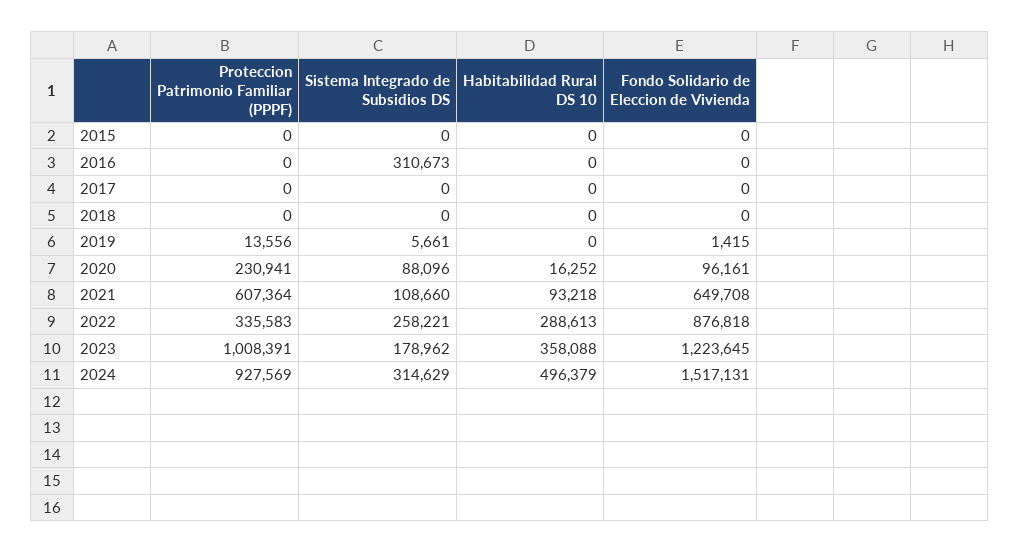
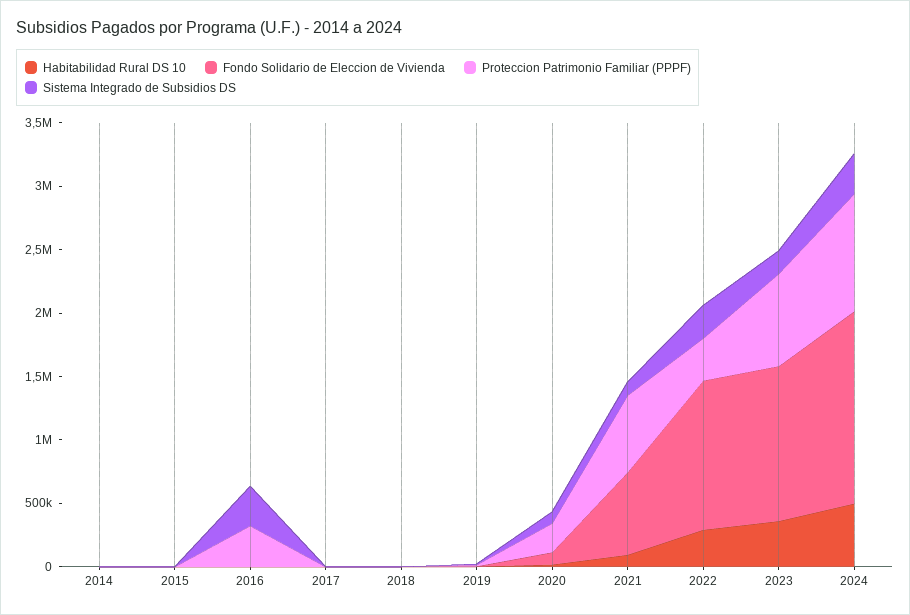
Proteccion Patrimonio Familiar (PPPF), 2016: 0 -> 300000
Fondo Solidario de Eleccion de Vivienda, 2022: 876818 -> 1200000
Proteccion Patrimonio Familiar (PPPF), 2023: 1008391 -> 700000
Habitabilidad Rural DS 10, 2014: none -> 0
Fondo Solidario de Eleccion de Vivienda, 2014: none -> 0
Proteccion Patrimonio Familiar (PPPF), 2014: none -> 0
Sistema Integrado de Subsidios DS, 2014: none -> 0

